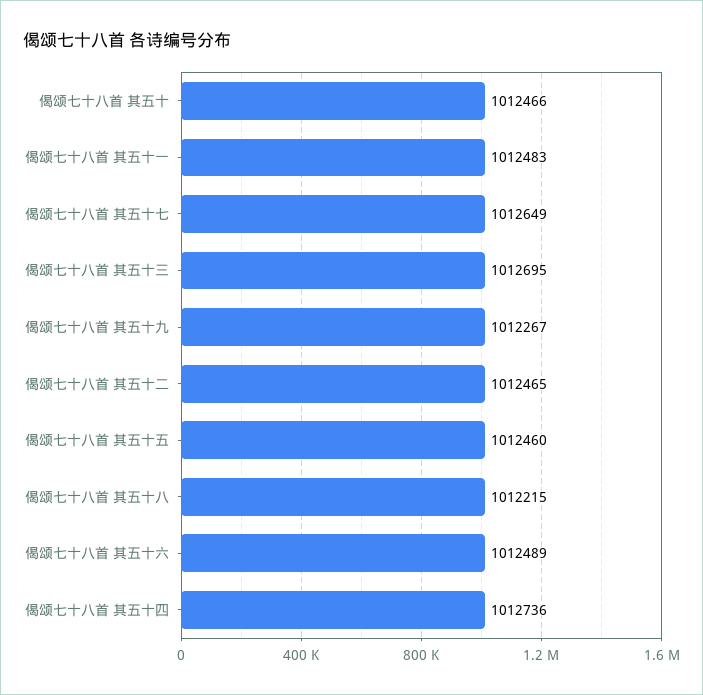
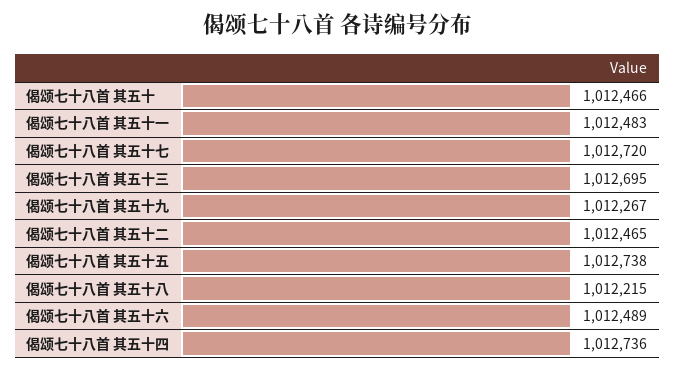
偈颂七十八首 其五十七: 1012649 -> 1012720
偈颂七十八首 其五十五: 1012460 -> 1012738

